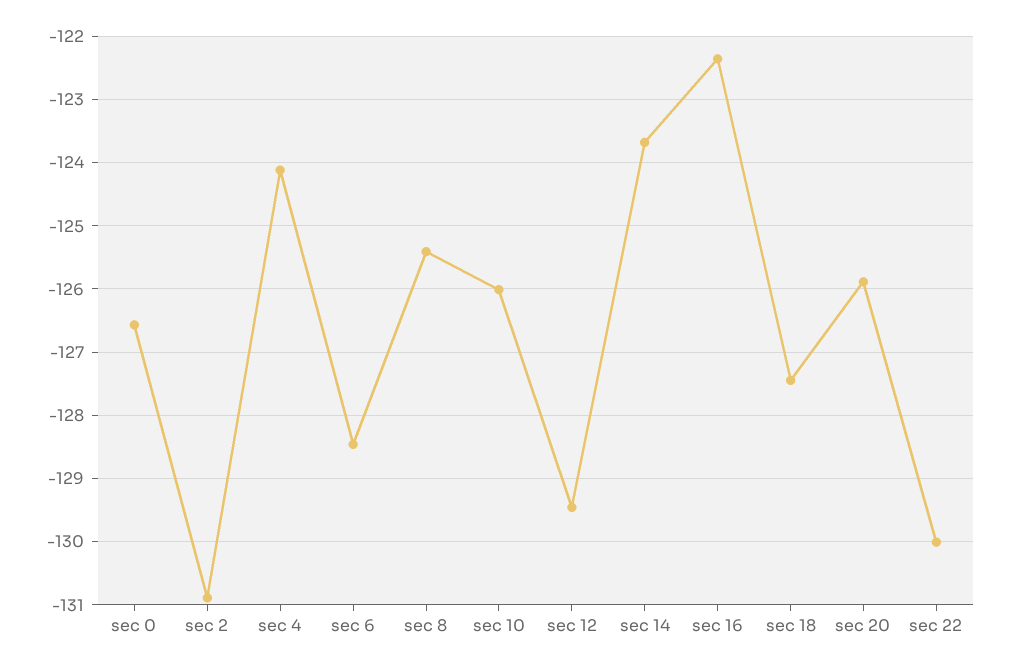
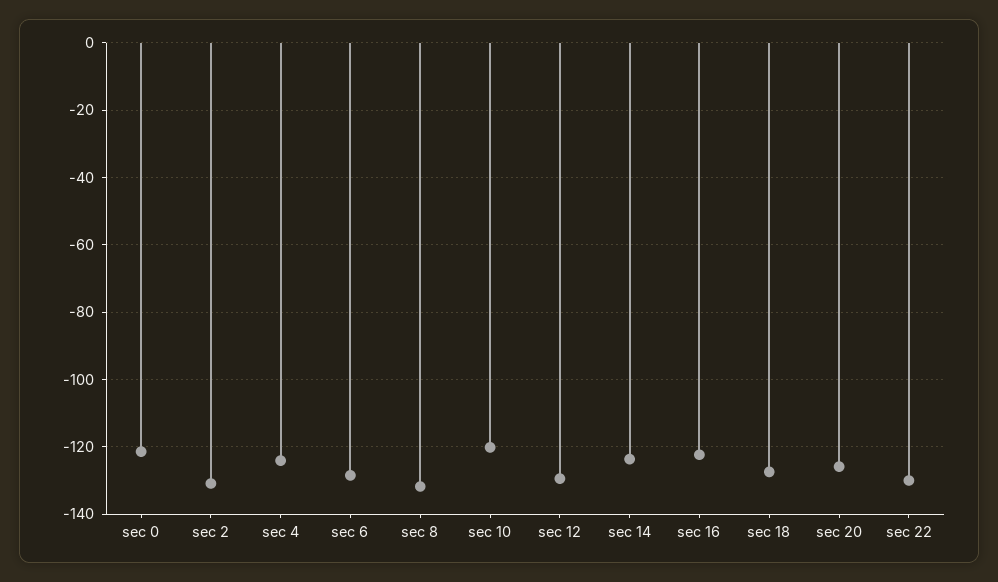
sec 0: -126.6 -> -122
sec 8: -125.4 -> -132
sec 10: -126 -> -120

